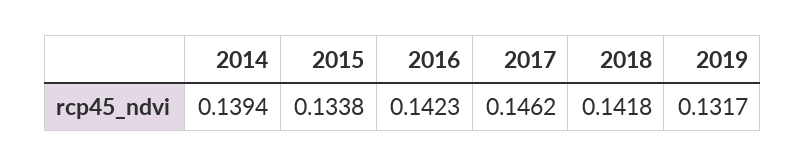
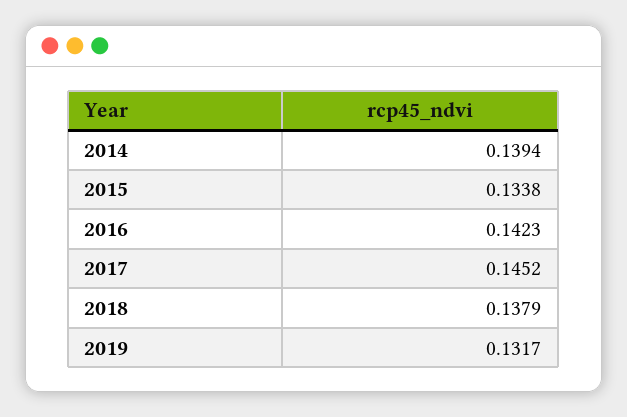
2017: 0.1462 -> 0.1452
2018: 0.1418 -> 0.1379

